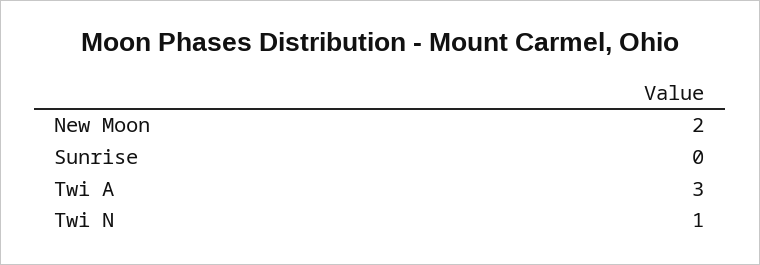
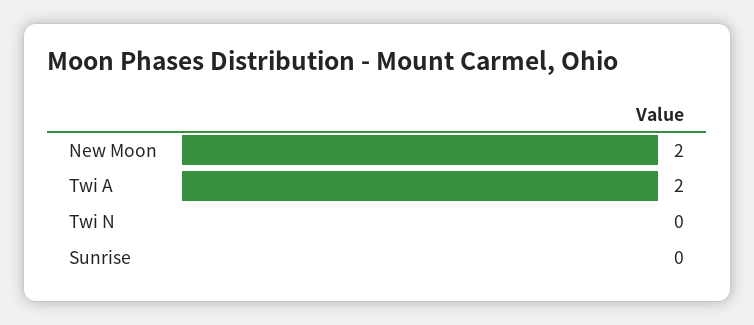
Twi A: 3 -> 2
Twi N: 1 -> 0

